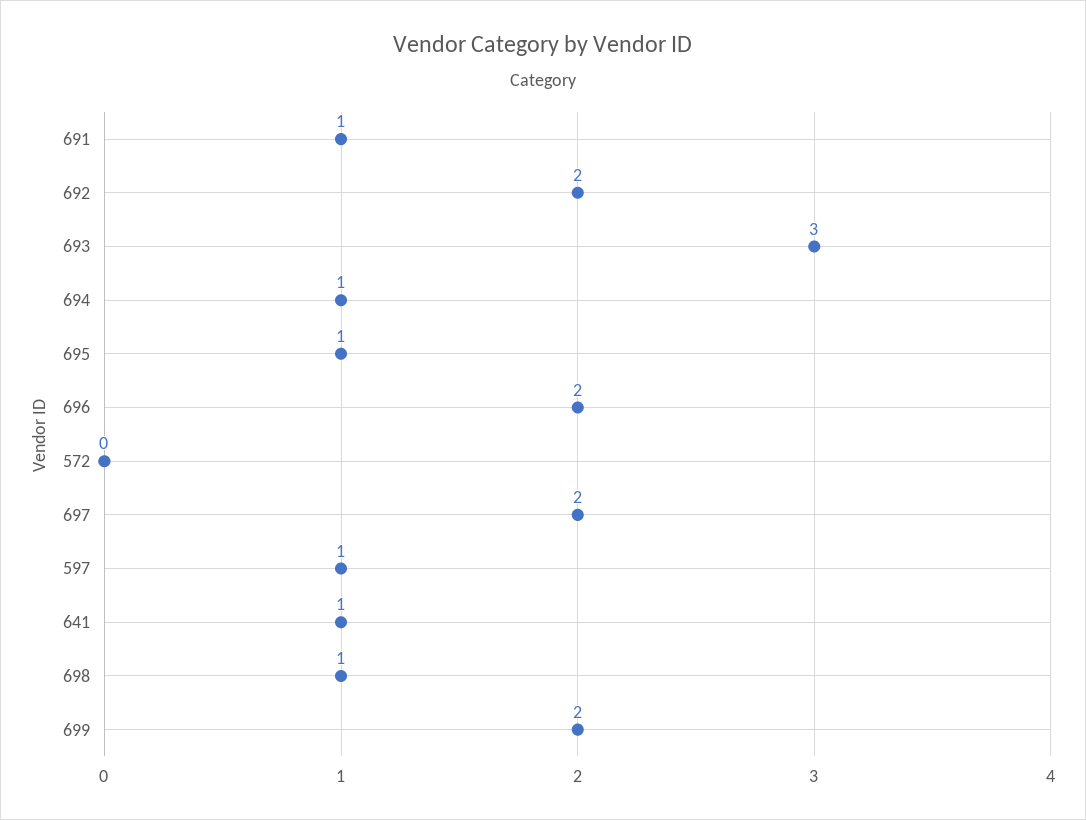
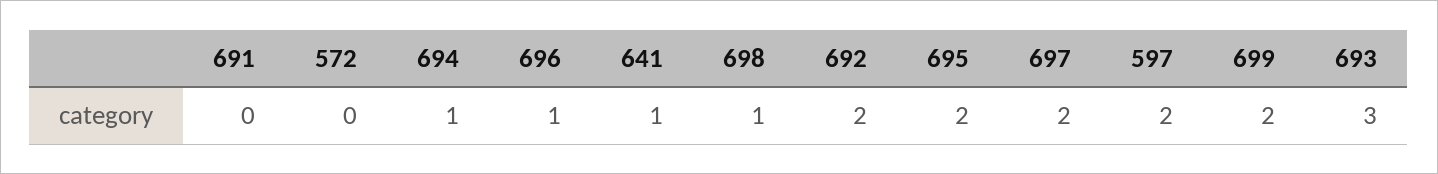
691: 1 -> 0
695: 1 -> 2
696: 2 -> 1
597: 1 -> 2

